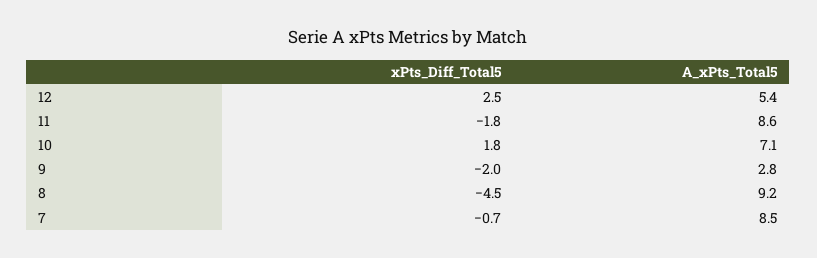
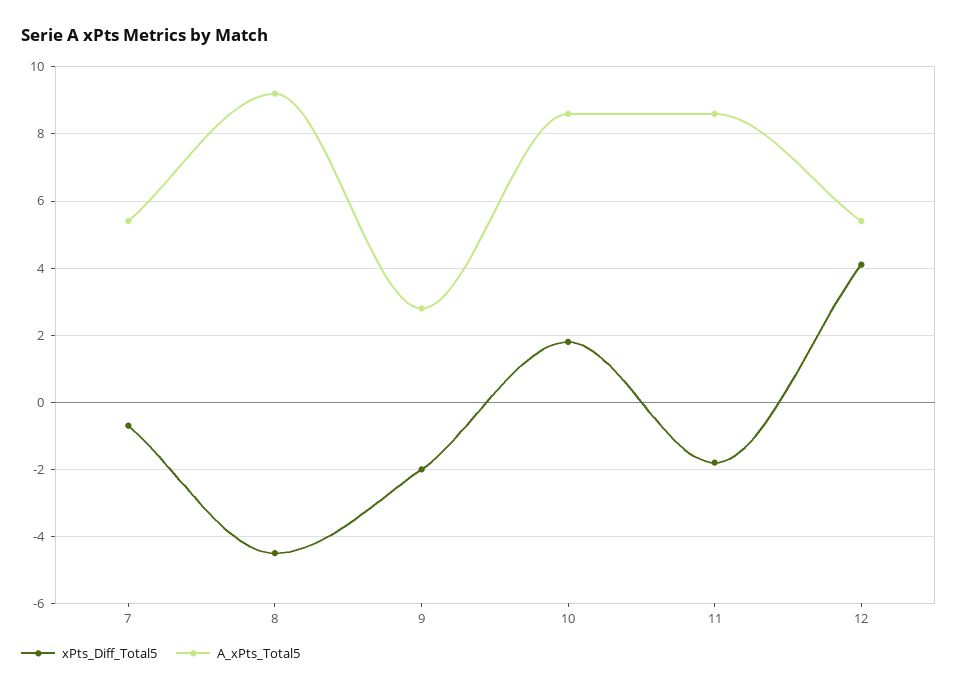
xPts_Diff_Total5, 12: 2.5 -> 4
A_xPts_Total5, 10: 7.1 -> 8.5
A_xPts_Total5, 7: 8.5 -> 5.5

